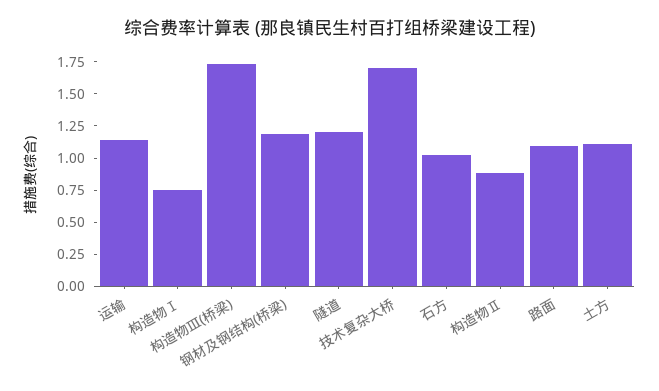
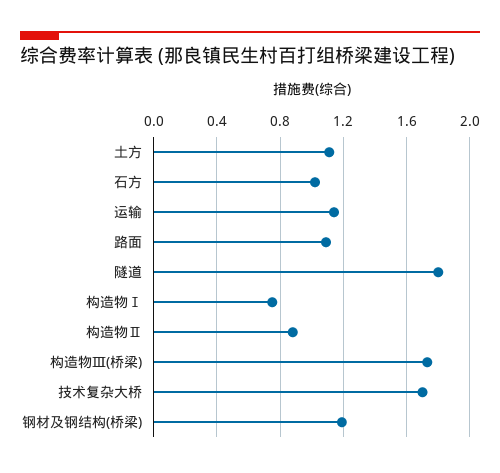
隧道: 1.25 -> 1.8

